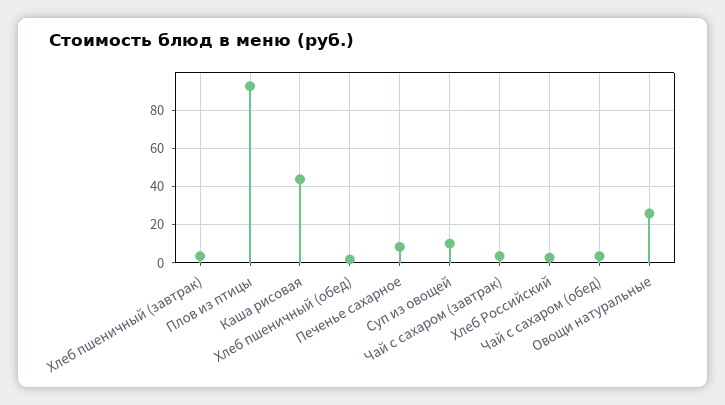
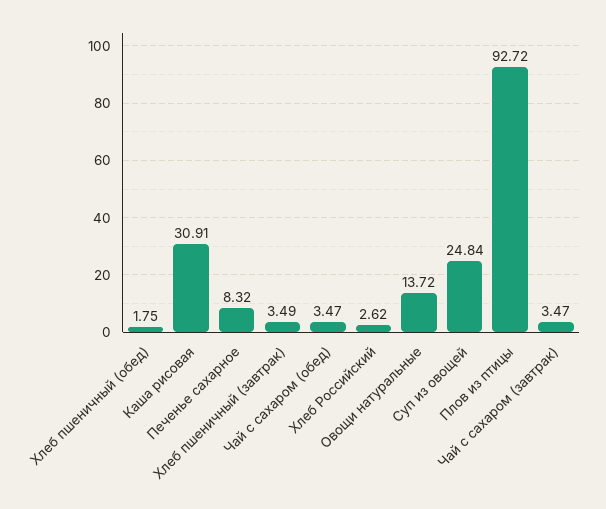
Каша рисовая: 45 -> 30.91
Суп из овощей: 10 -> 24.84
Овощи натуральные: 25 -> 13.72

